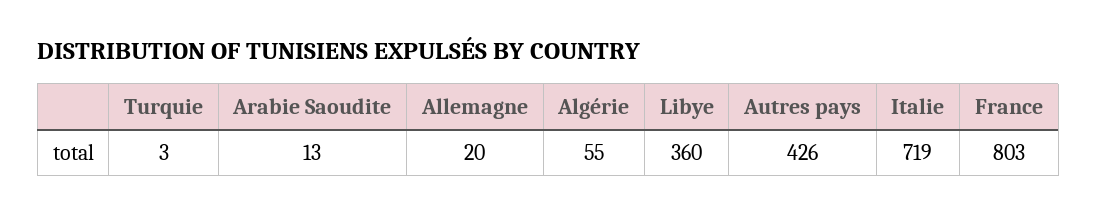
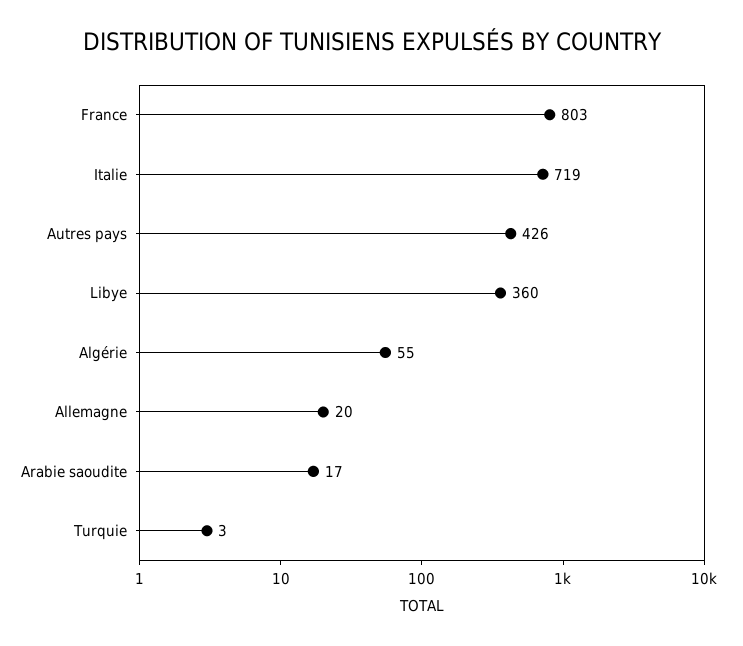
Arabie Saoudite: 13 -> 17

